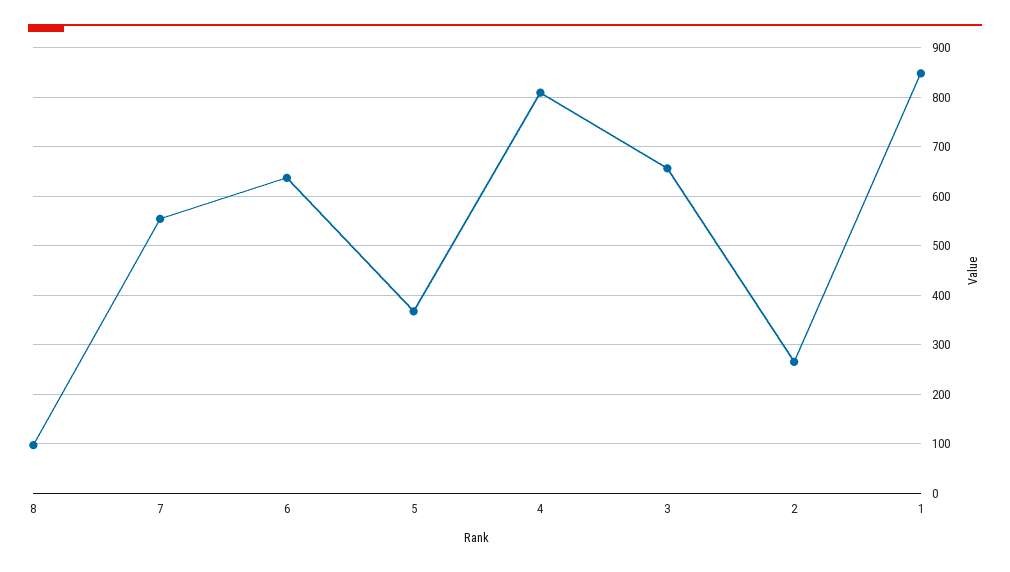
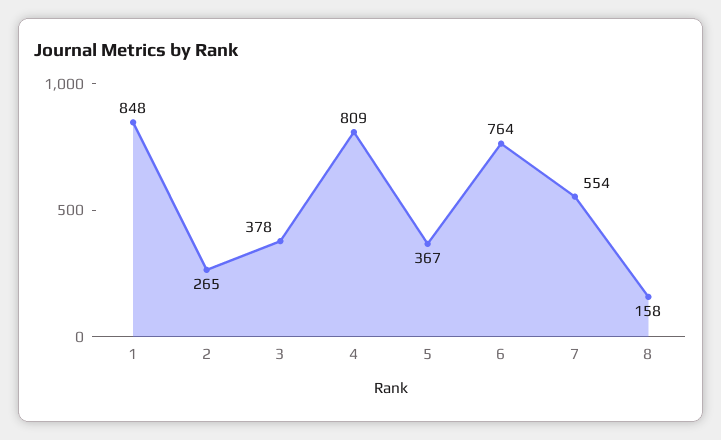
8: 100 -> 158
6: 640 -> 764
3: 660 -> 378

